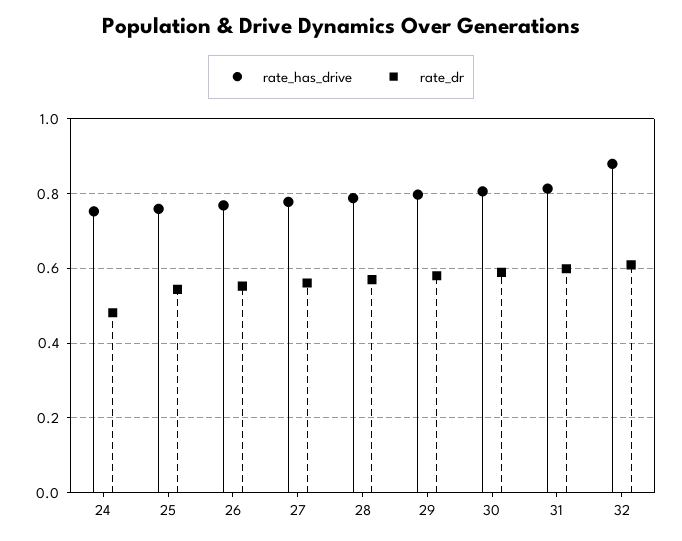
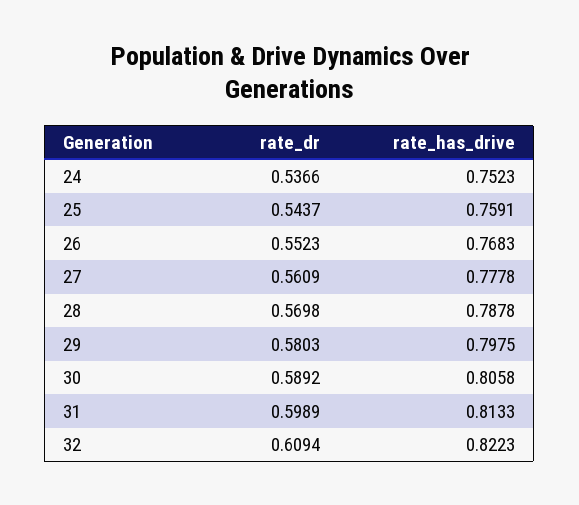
rate_dr, 24: 0.48 -> 0.5366
rate_has_drive, 32: 0.88 -> 0.8223

